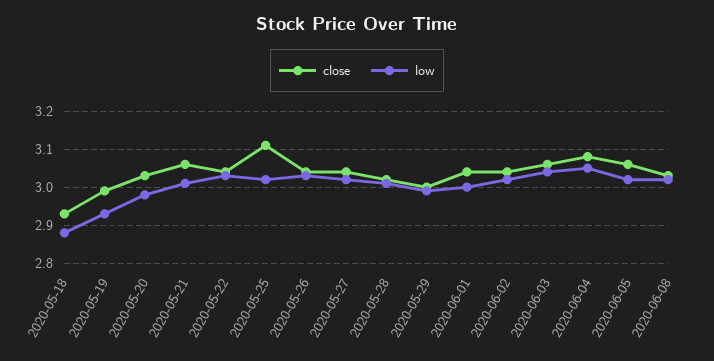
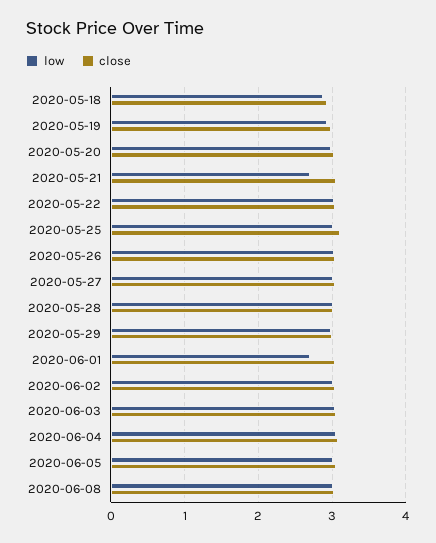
low, 2020-05-21: 3 -> 2.7
low, 2020-06-01: 3 -> 2.7

